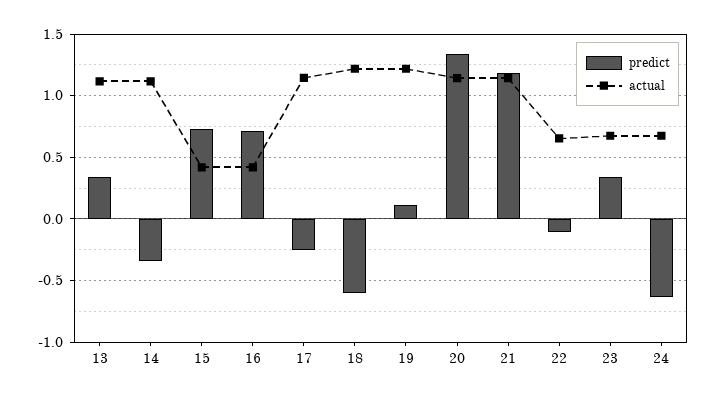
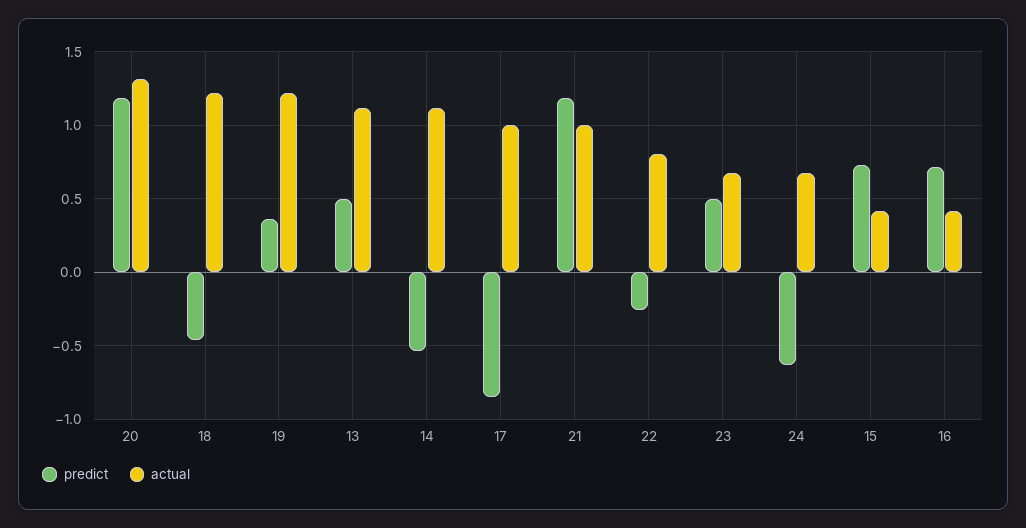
predict, 13: 0.35 -> 0.5
predict, 14: -0.35 -> -0.55
predict, 17: -0.25 -> -0.85
actual, 17: 1.15 -> 1
predict, 18: -0.6 -> -0.45
predict, 19: 0.1 -> 0.35
predict, 20: 1.35 -> 1.2
actual, 20: 1.15 -> 1.3
actual, 21: 1.15 -> 1
predict, 22: -0.1 -> -0.25
actual, 22: 0.65 -> 0.8
predict, 23: 0.35 -> 0.5

